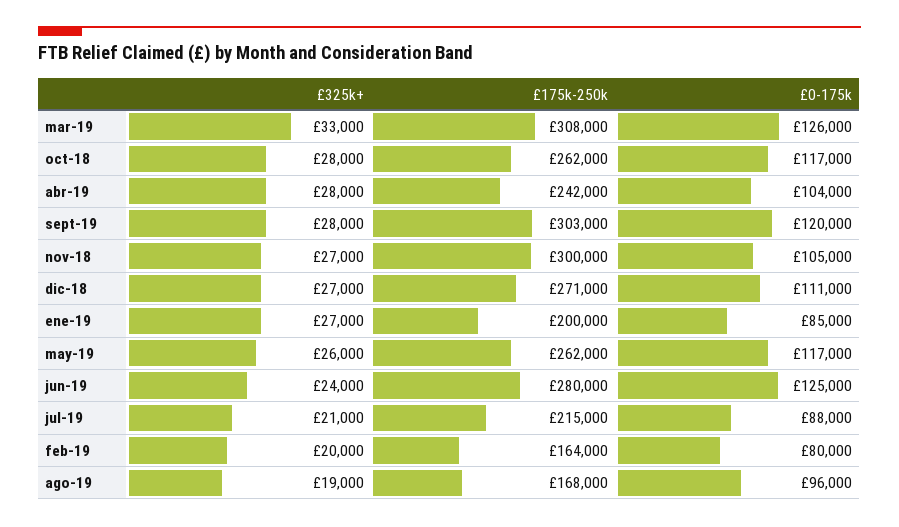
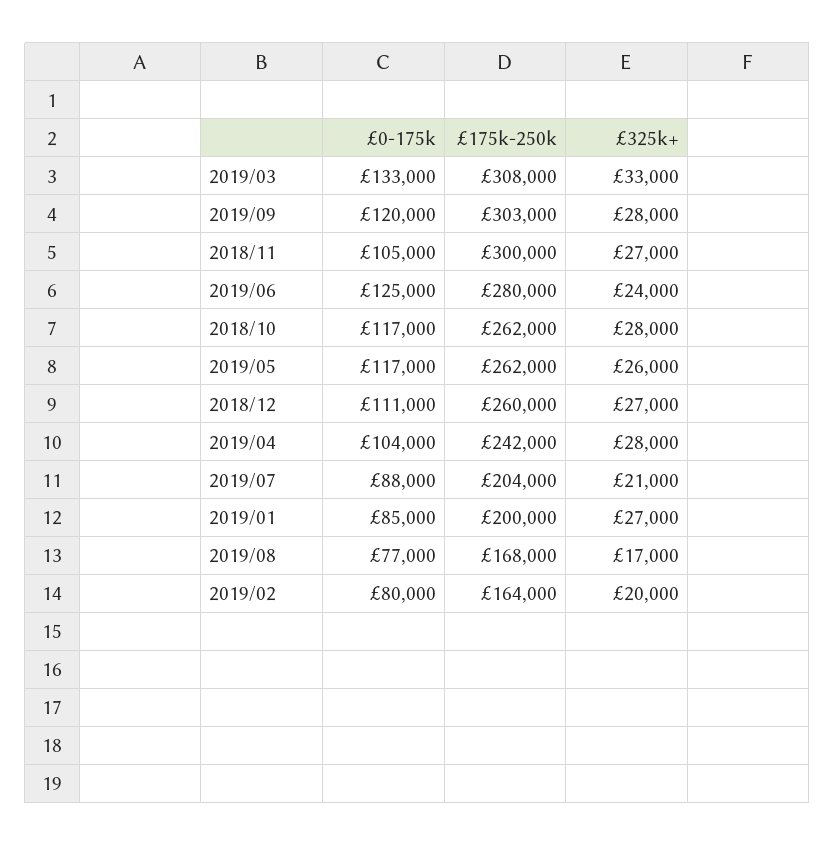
£0-175k, mar-19: 126000 -> 133000
£175k-250k, dic-18: 271000 -> 260000
£175k-250k, jul-19: 215000 -> 204000
£325k+, ago-19: 19000 -> 17000
£0-175k, ago-19: 96000 -> 77000

